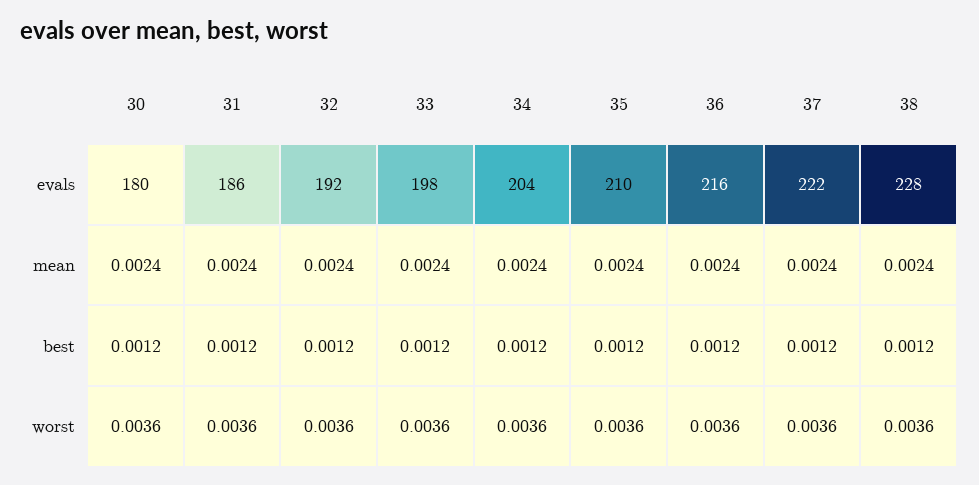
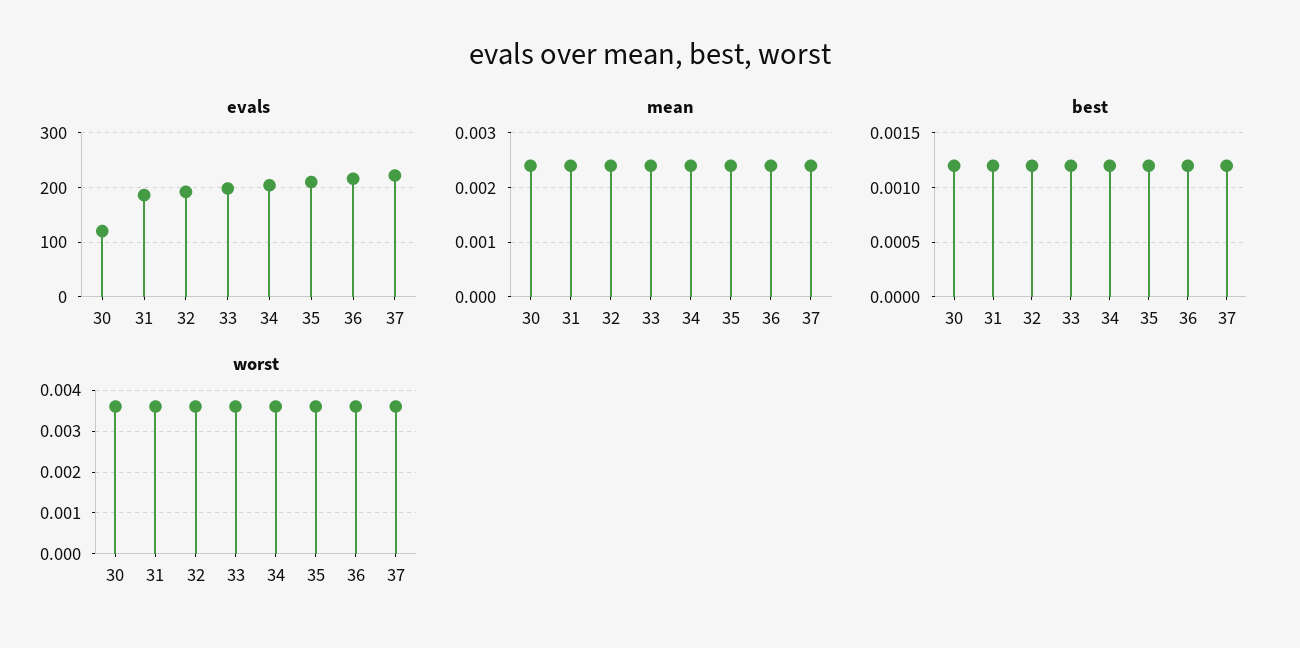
evals, 30: 180 -> 120
evals, 38: 228 -> none
mean, 38: 0.0024 -> none
best, 38: 0.0012 -> none
worst, 38: 0.0036 -> none

